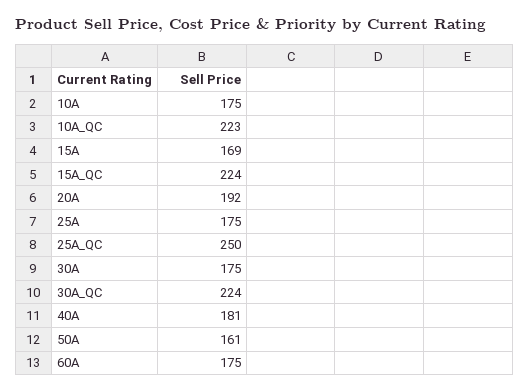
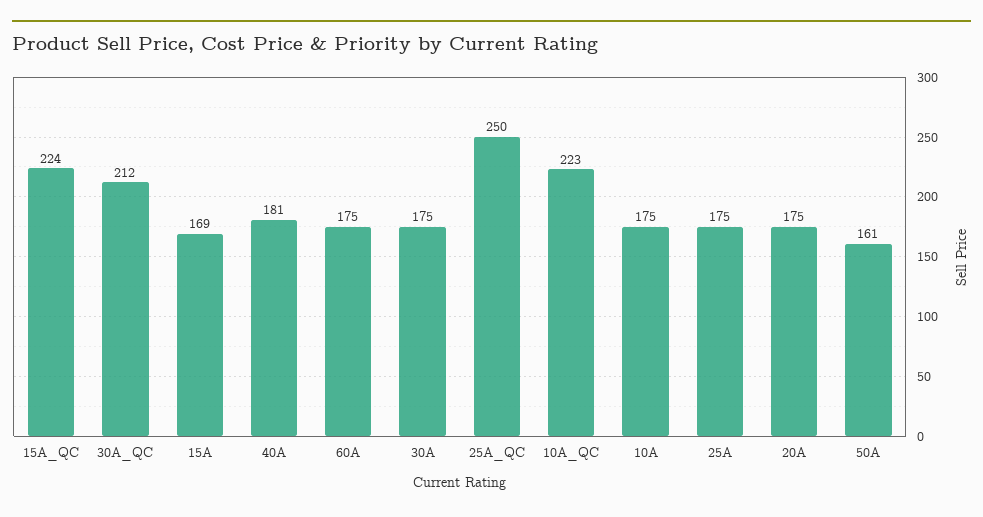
20A: 192 -> 175
30A_QC: 224 -> 212

